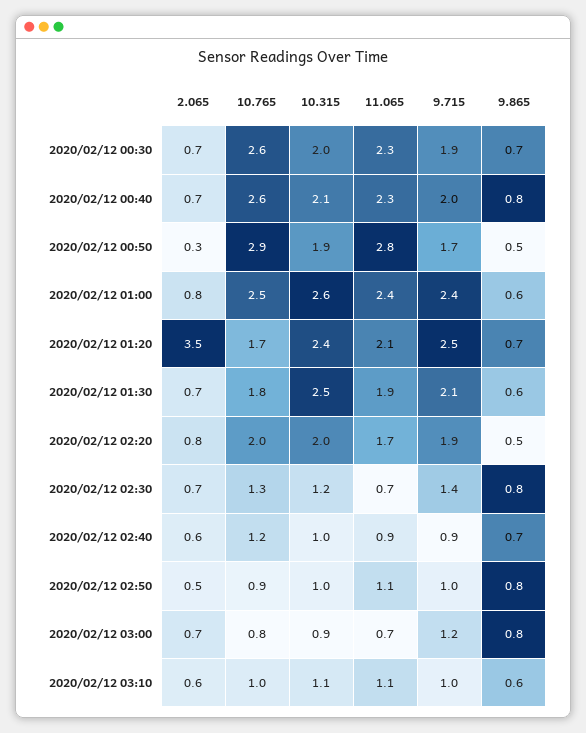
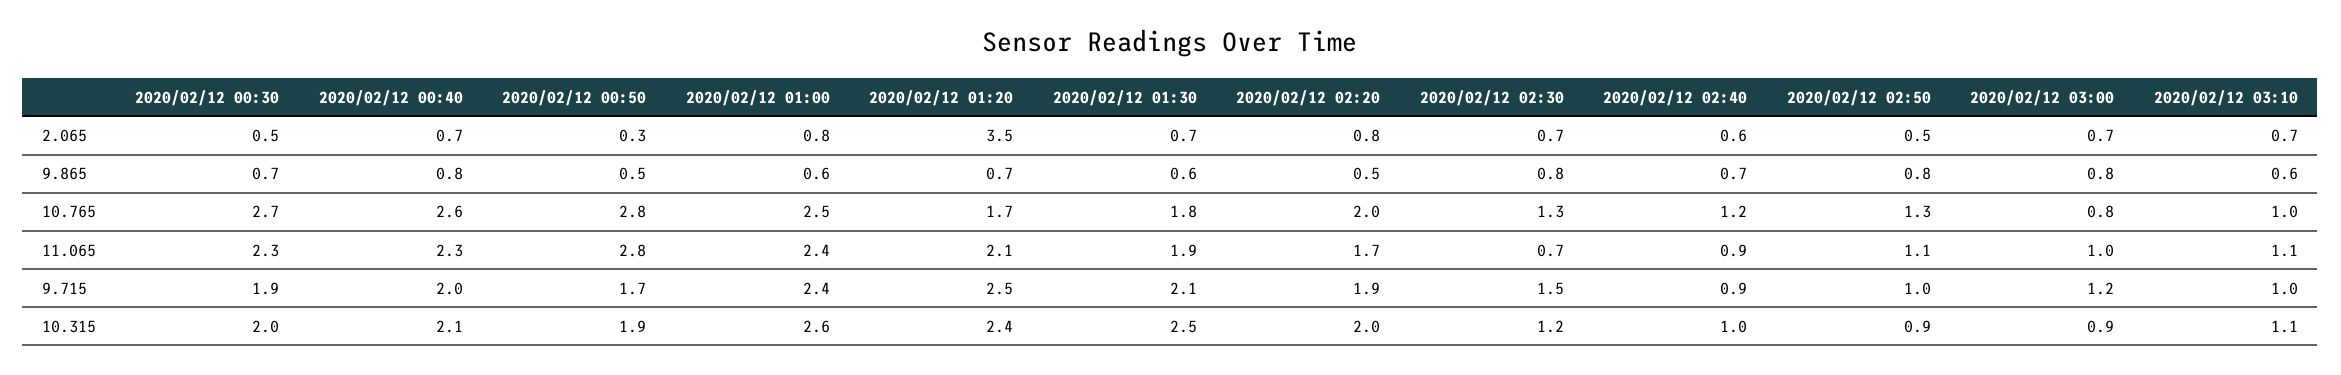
2.065, 2020/02/12 00:30: 0.7 -> 0.5
10.765, 2020/02/12 00:30: 2.6 -> 2.7
10.765, 2020/02/12 00:50: 2.9 -> 2.8
9.715, 2020/02/12 02:30: 1.4 -> 1.5
10.765, 2020/02/12 02:50: 0.9 -> 1.3
10.315, 2020/02/12 02:50: 1 -> 0.9
11.065, 2020/02/12 03:00: 0.7 -> 1
2.065, 2020/02/12 03:10: 0.6 -> 0.7

